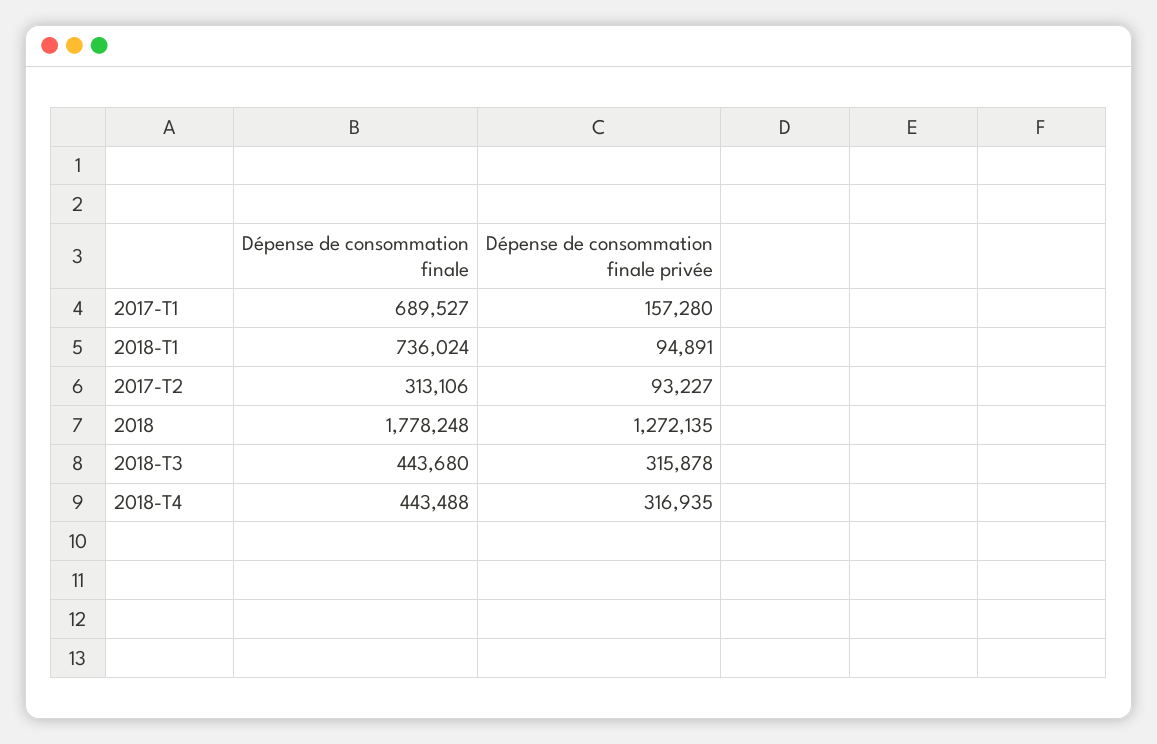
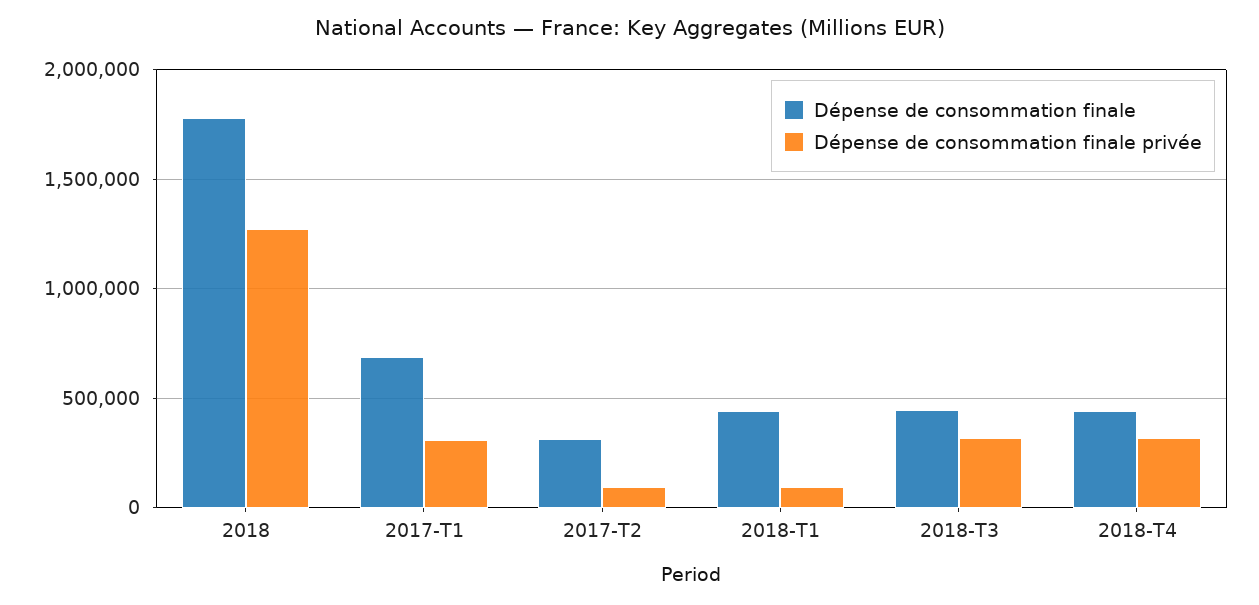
Dépense de consommation finale privée, 2017-T1: 157280 -> 300000
Dépense de consommation finale, 2018-T1: 736024 -> 450000

